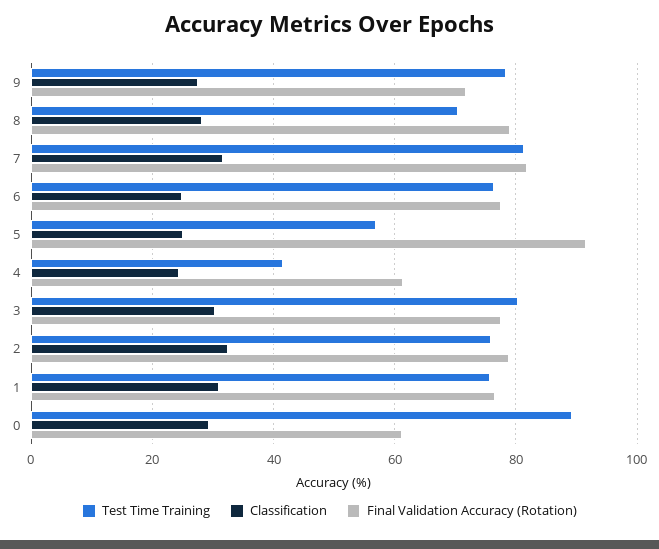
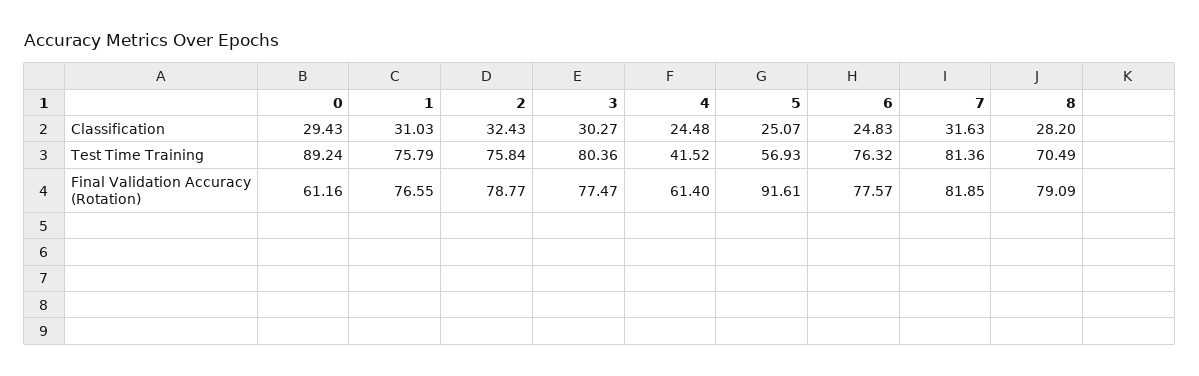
Test Time Training, 9: 78 -> none
Classification, 9: 28 -> none
Final Validation Accuracy (Rotation), 9: 72 -> none

